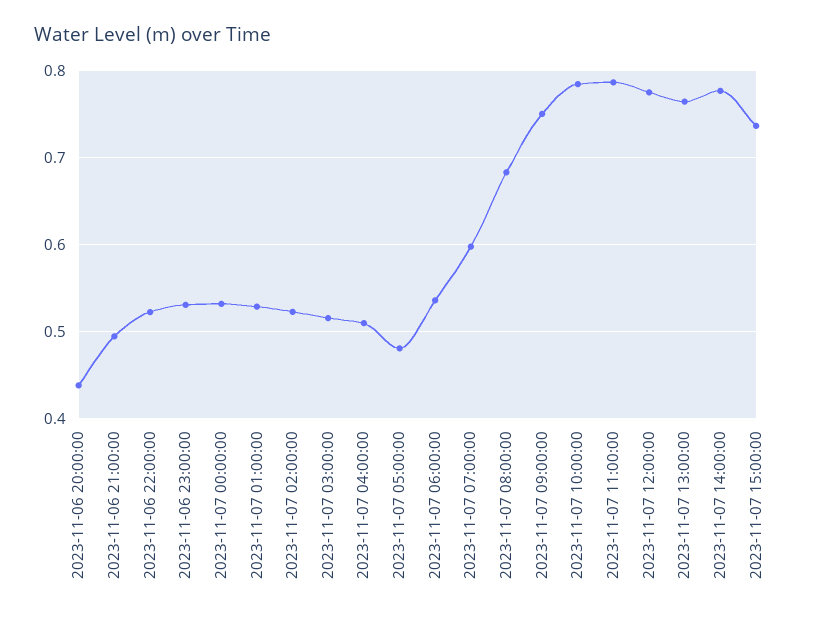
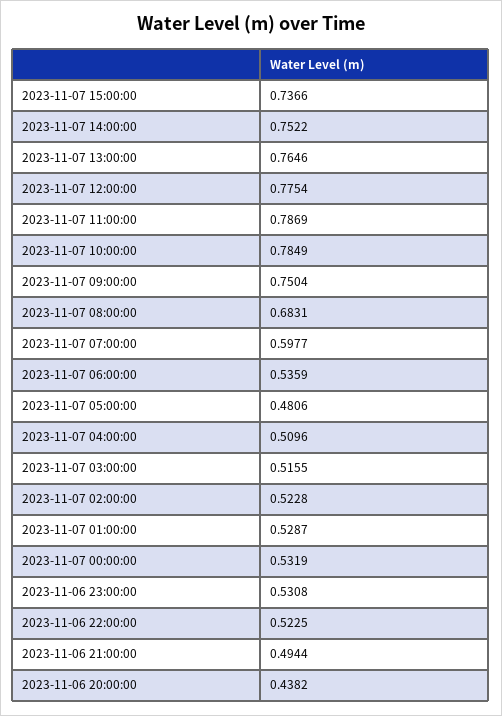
2023-11-07 14:00:00: 0.78 -> 0.7522

